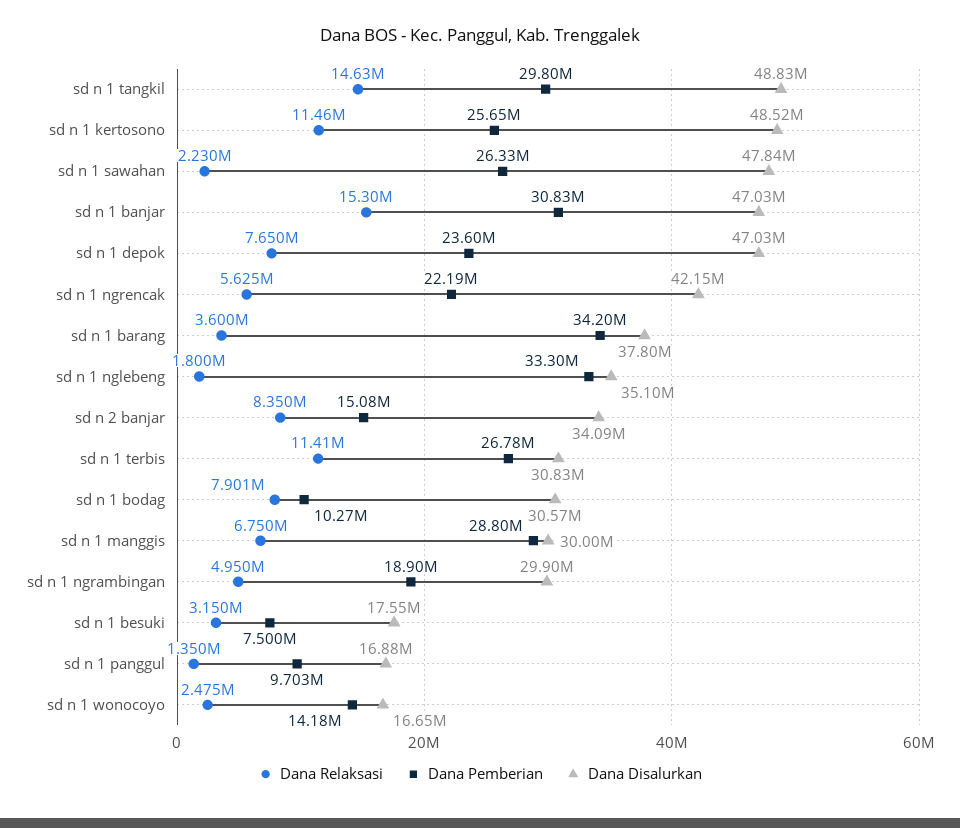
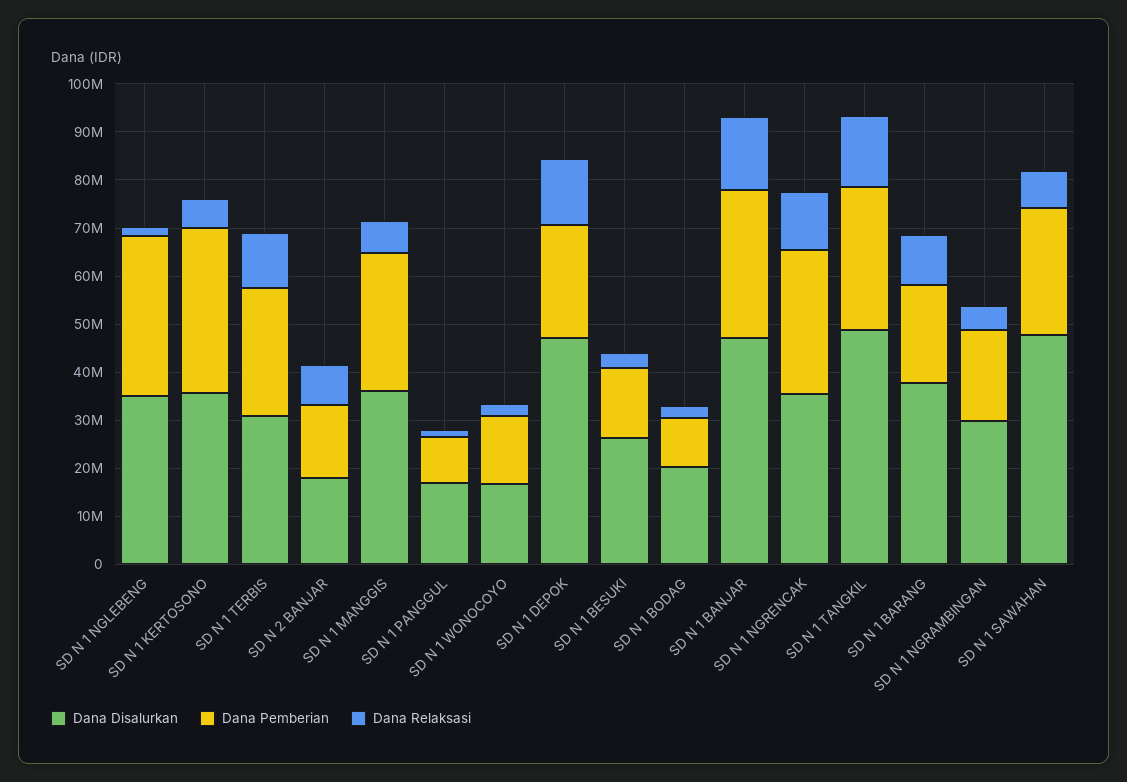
Dana Relaksasi, sd n 1 kertosono: 11460000 -> 6000000
Dana Pemberian, sd n 1 kertosono: 25650000 -> 34000000
Dana Disalurkan, sd n 1 kertosono: 48520000 -> 36000000
Dana Relaksasi, sd n 1 sawahan: 2230000 -> 8000000
Dana Relaksasi, sd n 1 depok: 7650000 -> 14000000
Dana Relaksasi, sd n 1 ngrencak: 5625000 -> 12000000
Dana Pemberian, sd n 1 ngrencak: 22190000 -> 30000000
Dana Disalurkan, sd n 1 ngrencak: 42150000 -> 36000000
Dana Relaksasi, sd n 1 barang: 3600000 -> 10000000
Dana Pemberian, sd n 1 barang: 34200000 -> 20000000
Dana Disalurkan, sd n 2 banjar: 34090000 -> 18000000
Dana Relaksasi, sd n 1 bodag: 7901000 -> 2000000
Dana Disalurkan, sd n 1 bodag: 30570000 -> 20000000
Dana Disalurkan, sd n 1 manggis: 30000000 -> 36000000
Dana Pemberian, sd n 1 besuki: 7500000 -> 14000000
Dana Disalurkan, sd n 1 besuki: 17550000 -> 26000000

